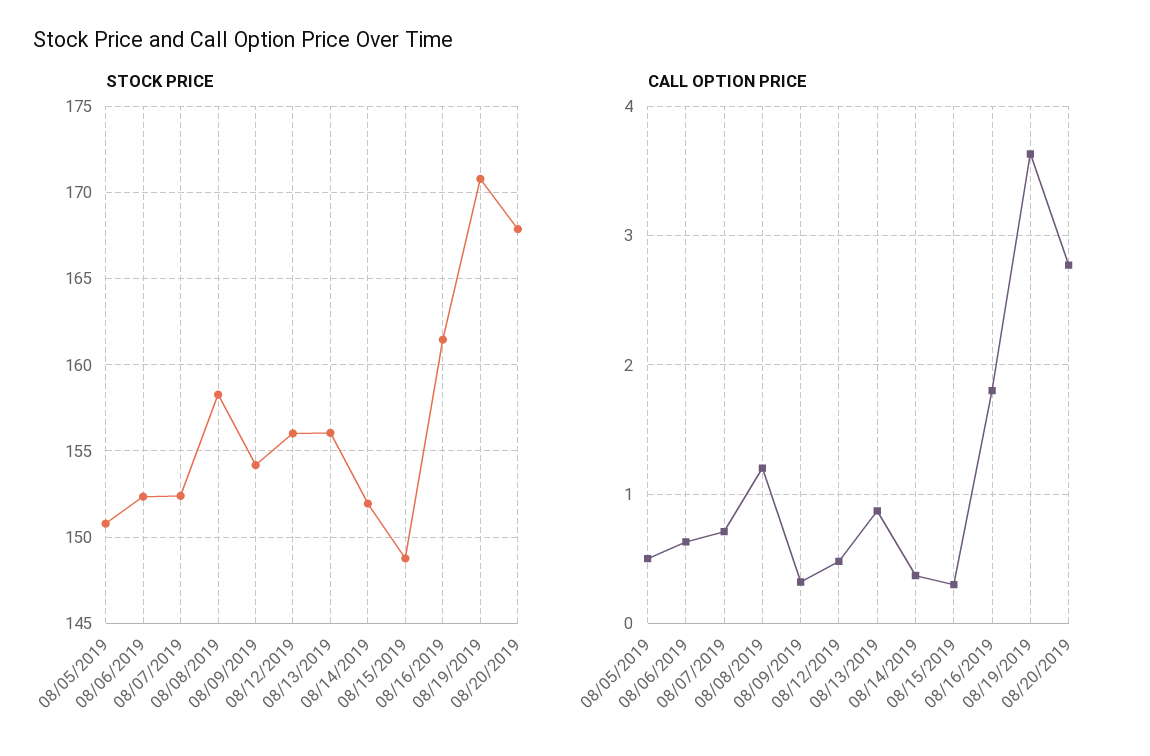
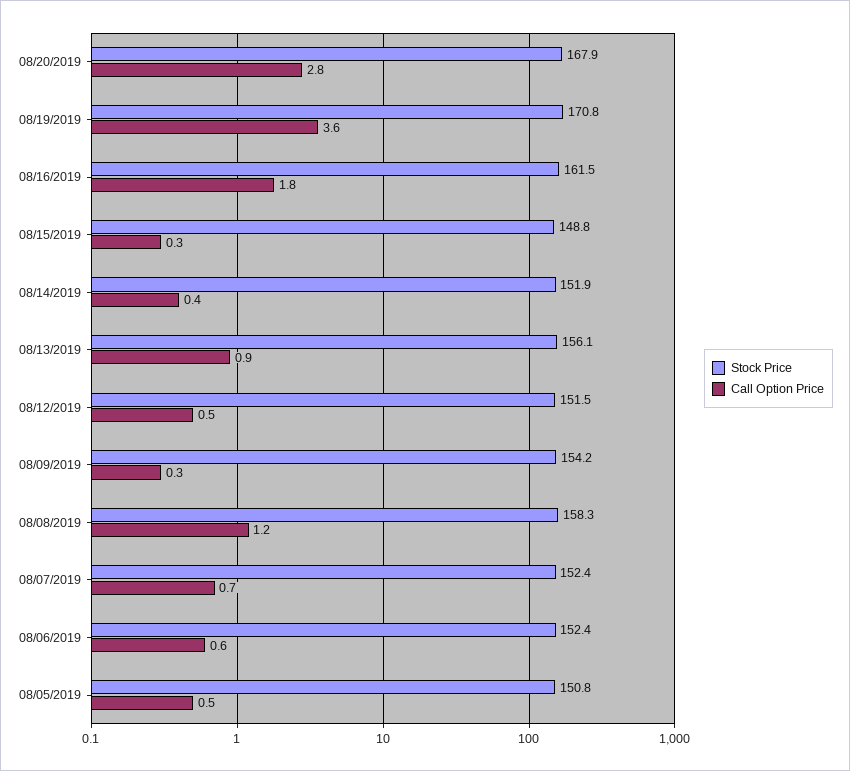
STOCK PRICE, 08/12/2019: 156 -> 151.5

